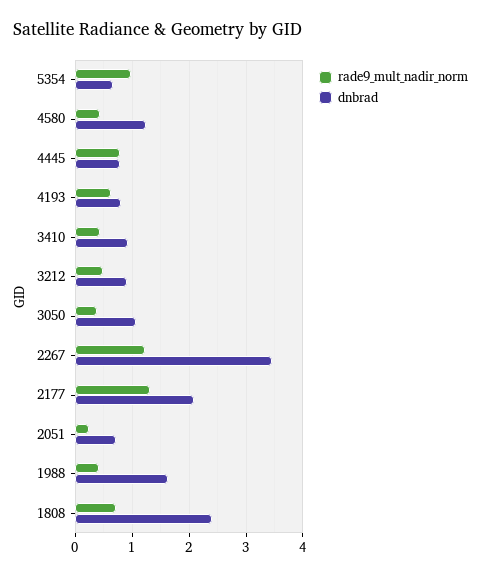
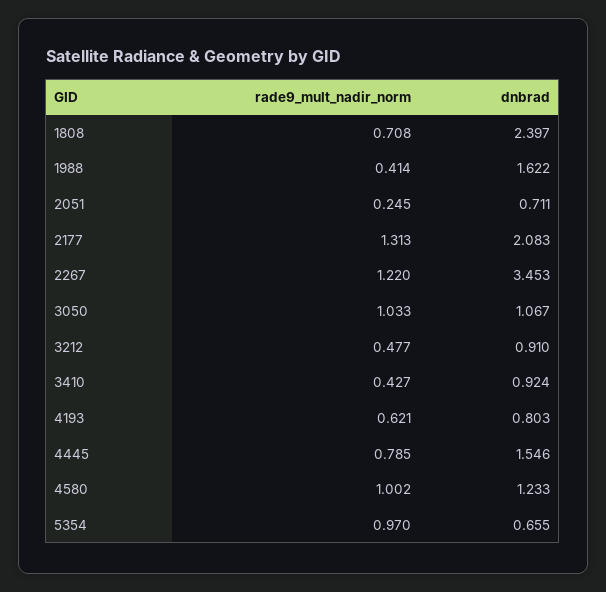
rade9_mult_nadir_norm, 4580: 0.4 -> 1.002
dnbrad, 4445: 0.8 -> 1.546
rade9_mult_nadir_norm, 3050: 0.4 -> 1.033

